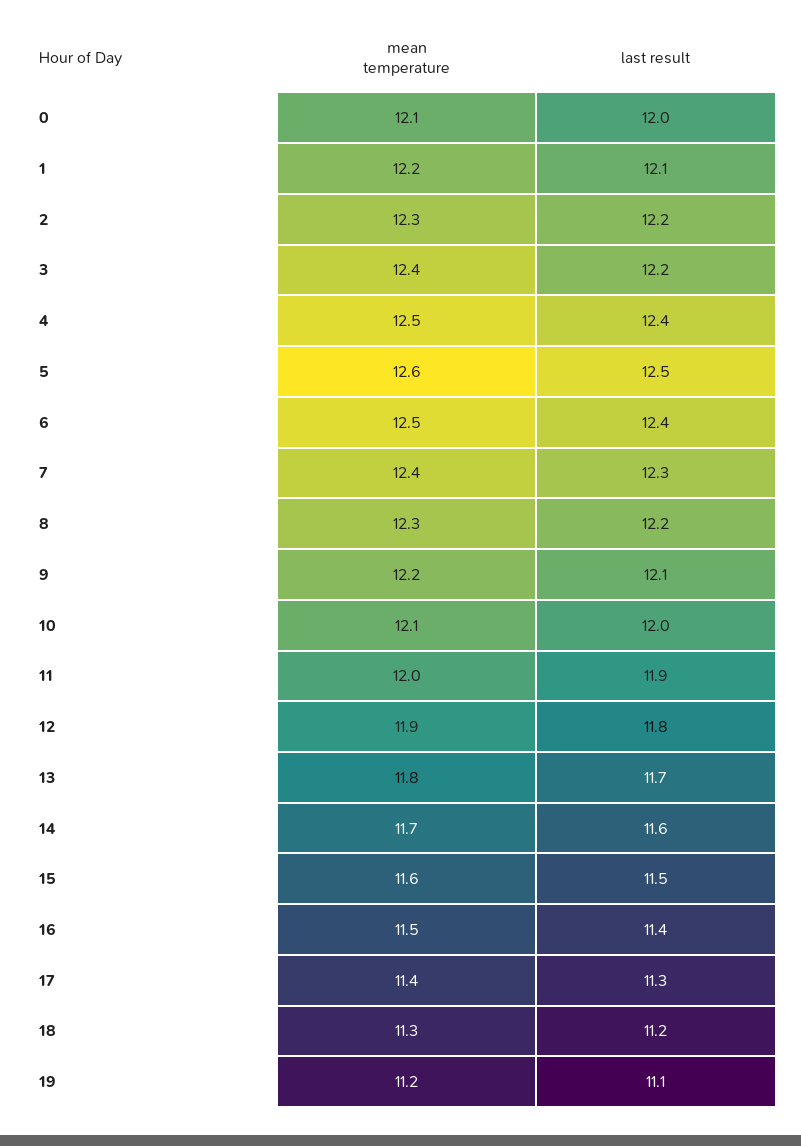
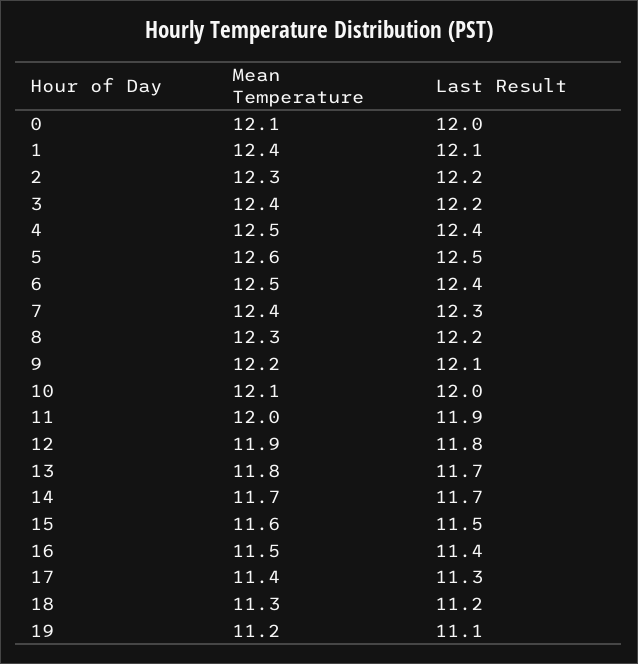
mean temperature, 1: 12.2 -> 12.4
last result, 14: 11.6 -> 11.7

